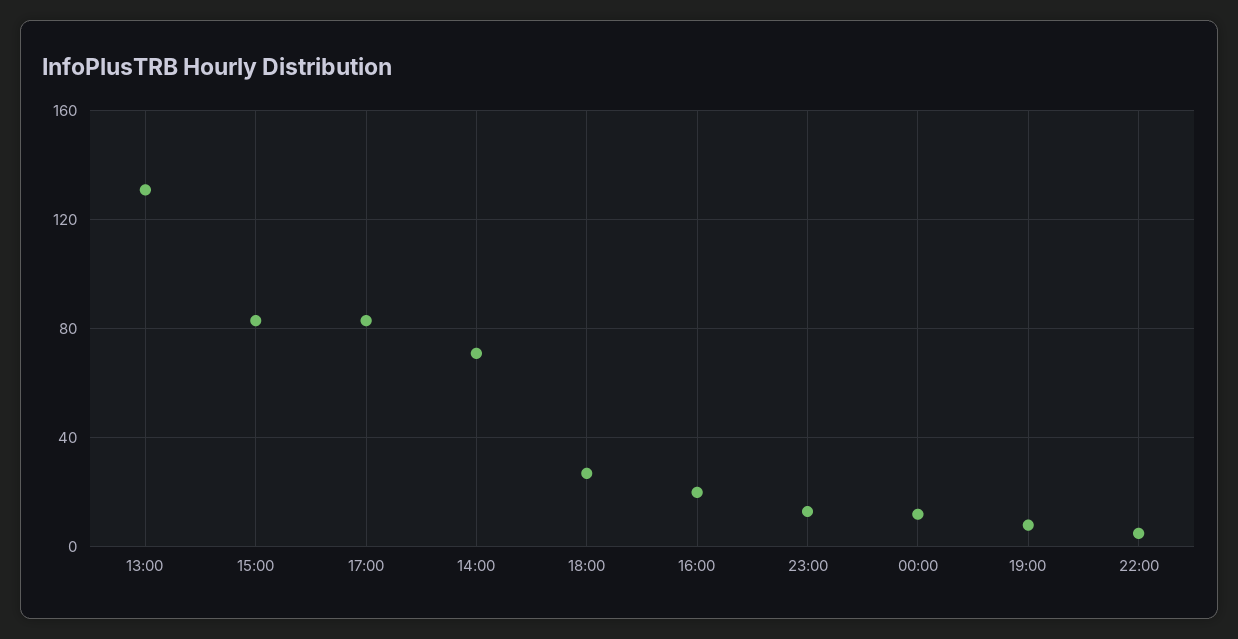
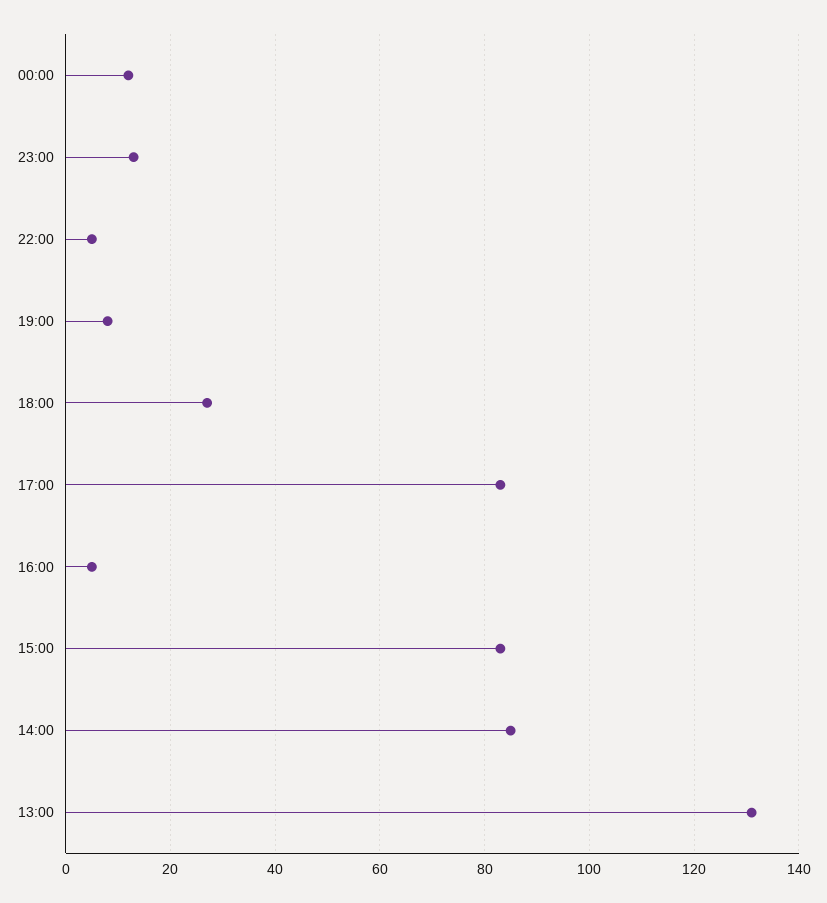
14:00: 70 -> 85
16:00: 20 -> 5

